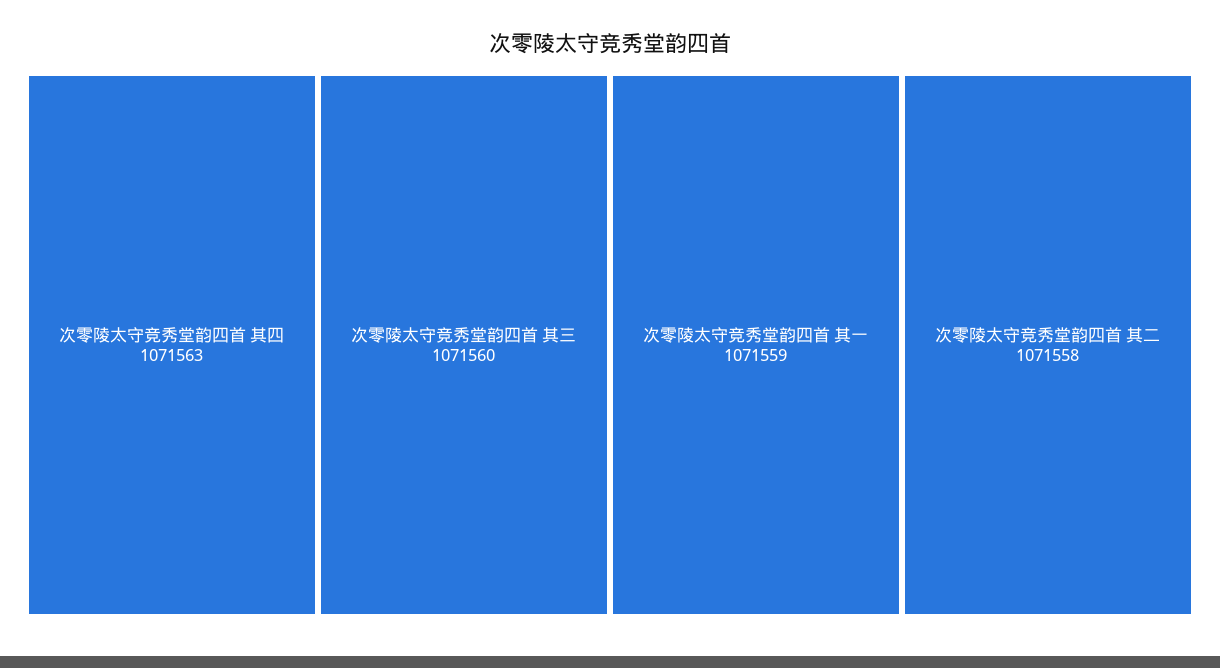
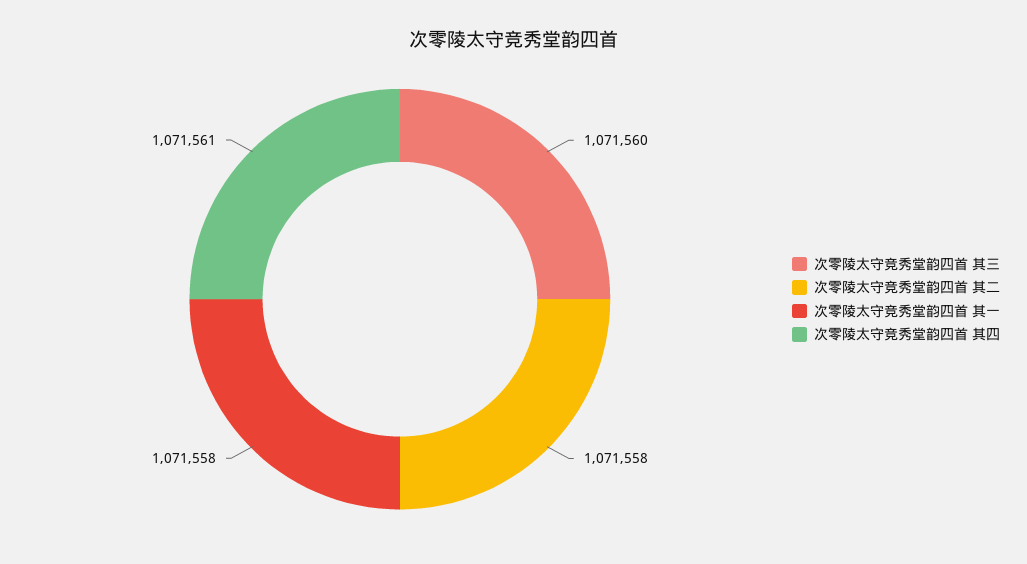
次零陵太守竞秀堂韵四首 其四: 1071563 -> 1071561
次零陵太守竞秀堂韵四首 其一: 1071559 -> 1071558

